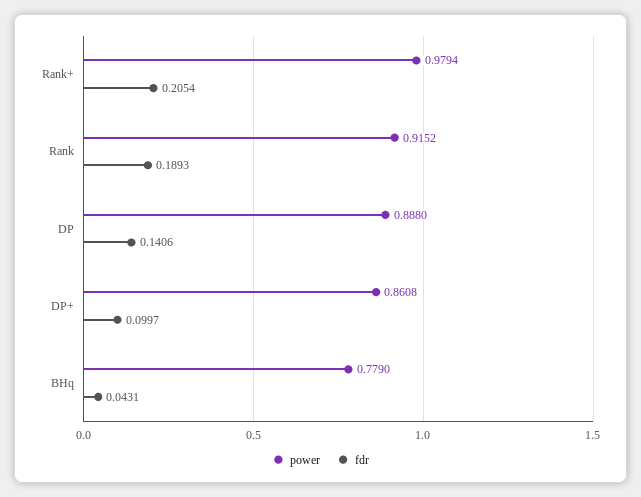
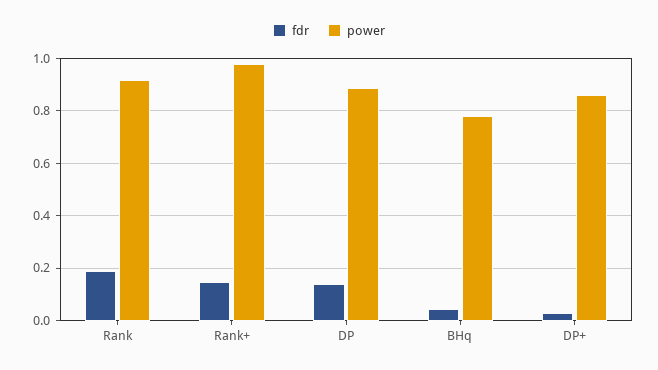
fdr, Rank+: 0.2054 -> 0.15
fdr, DP+: 0.0997 -> 0.025

